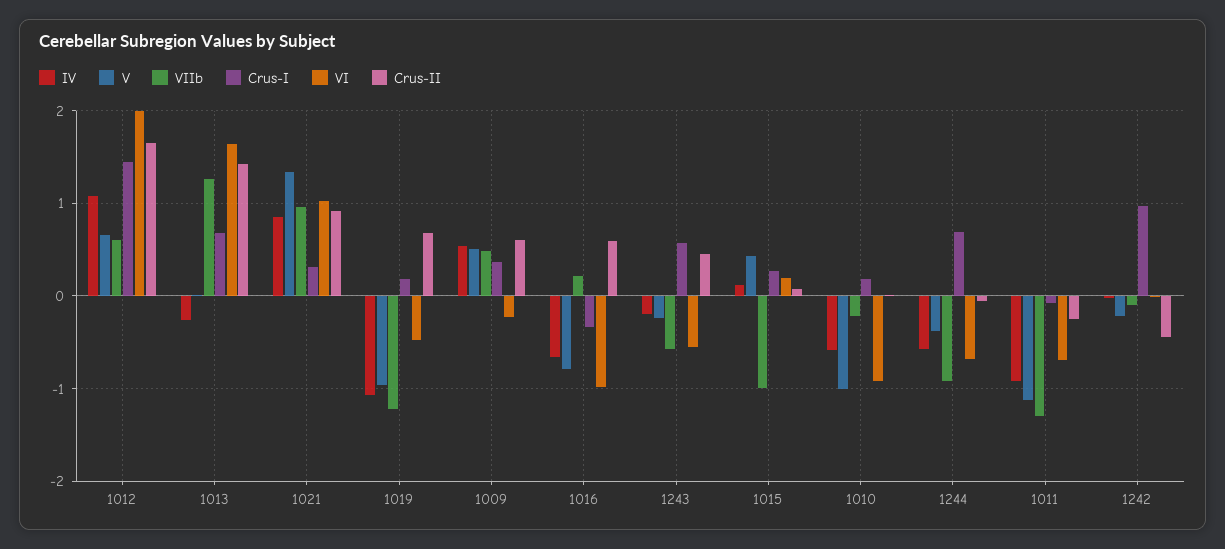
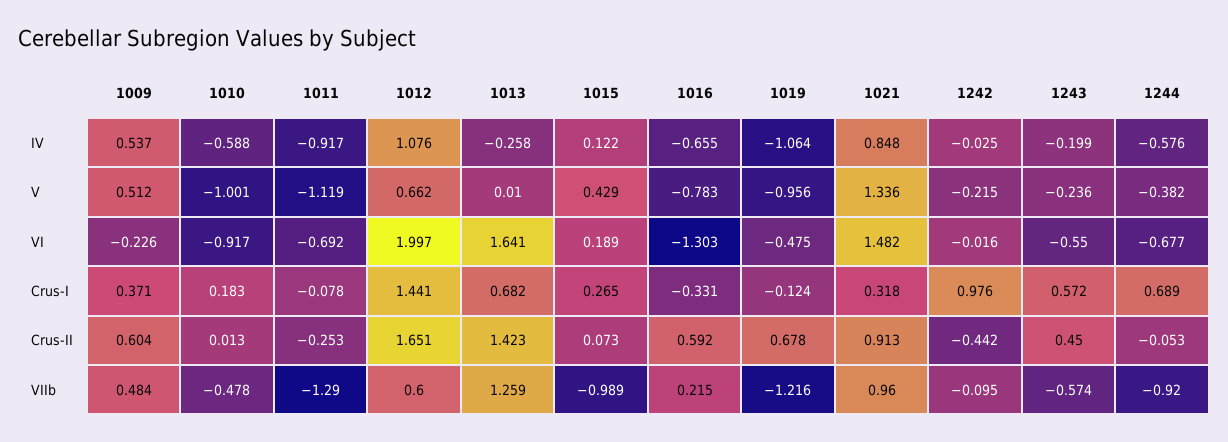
VI, 1021: 1 -> 1.482
Crus-I, 1019: 0.2 -> -0.124
VI, 1016: -1 -> -1.303
VIIb, 1010: -0.2 -> -0.478

